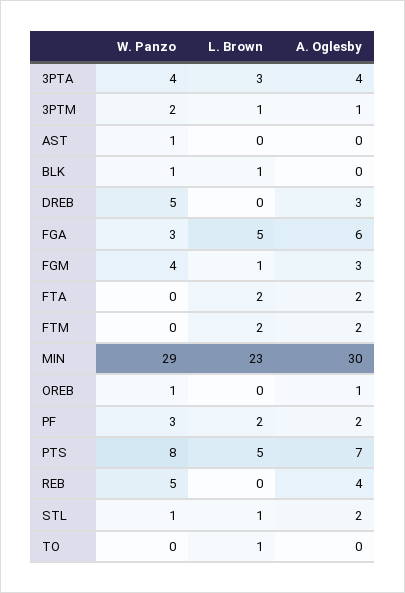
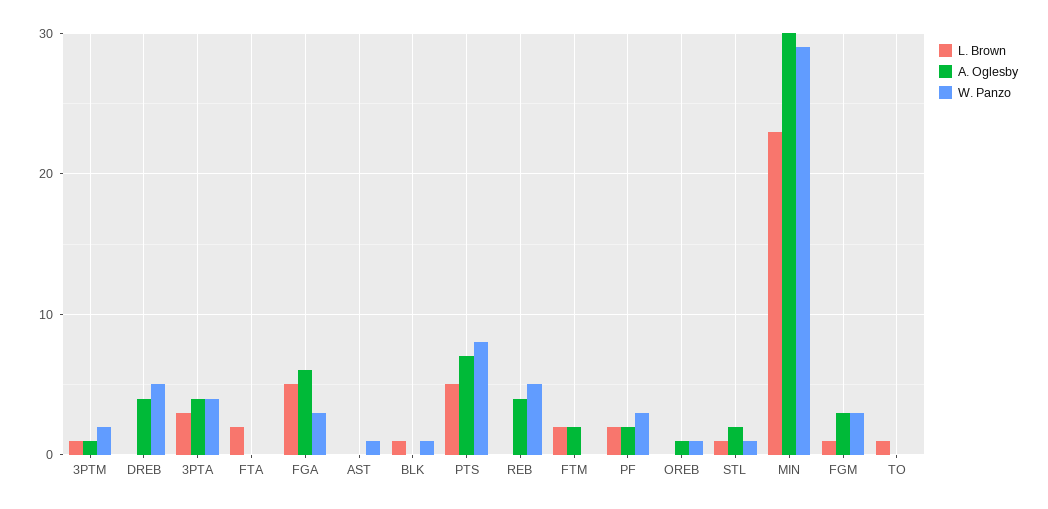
A. Oglesby, DREB: 3 -> 4
W. Panzo, FGM: 4 -> 3
A. Oglesby, FTA: 2 -> 0

